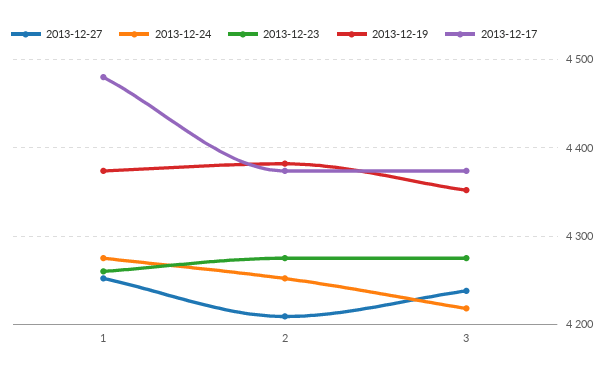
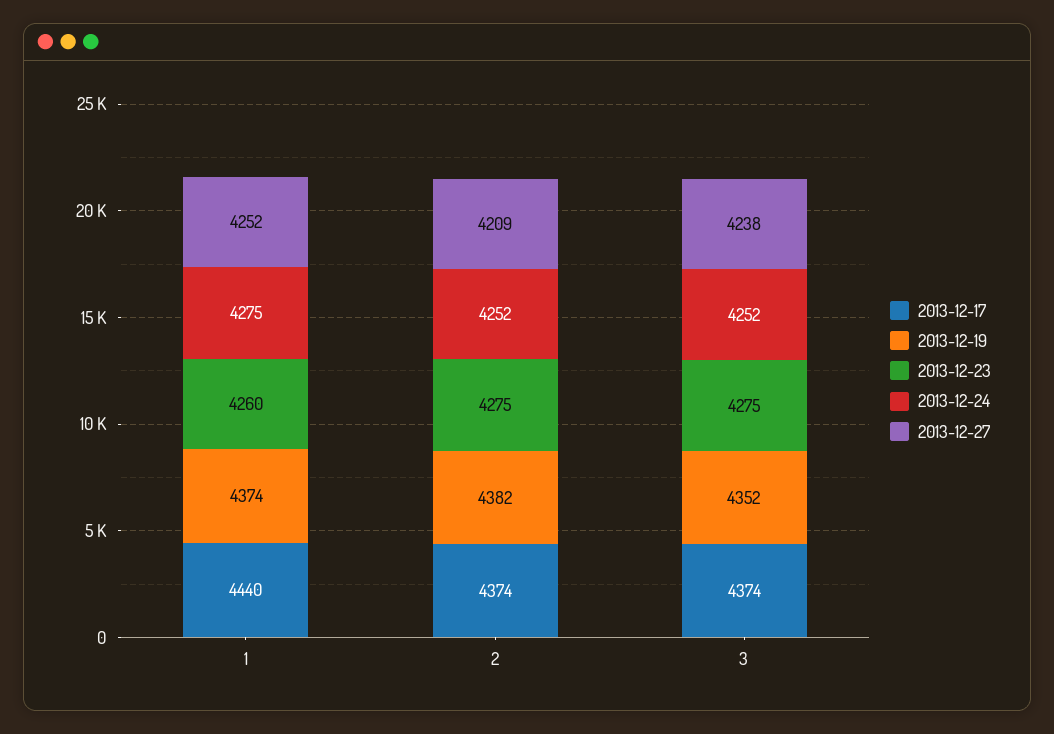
2013-12-17, 1: 4480 -> 4440
2013-12-24, 3: 4220 -> 4252

